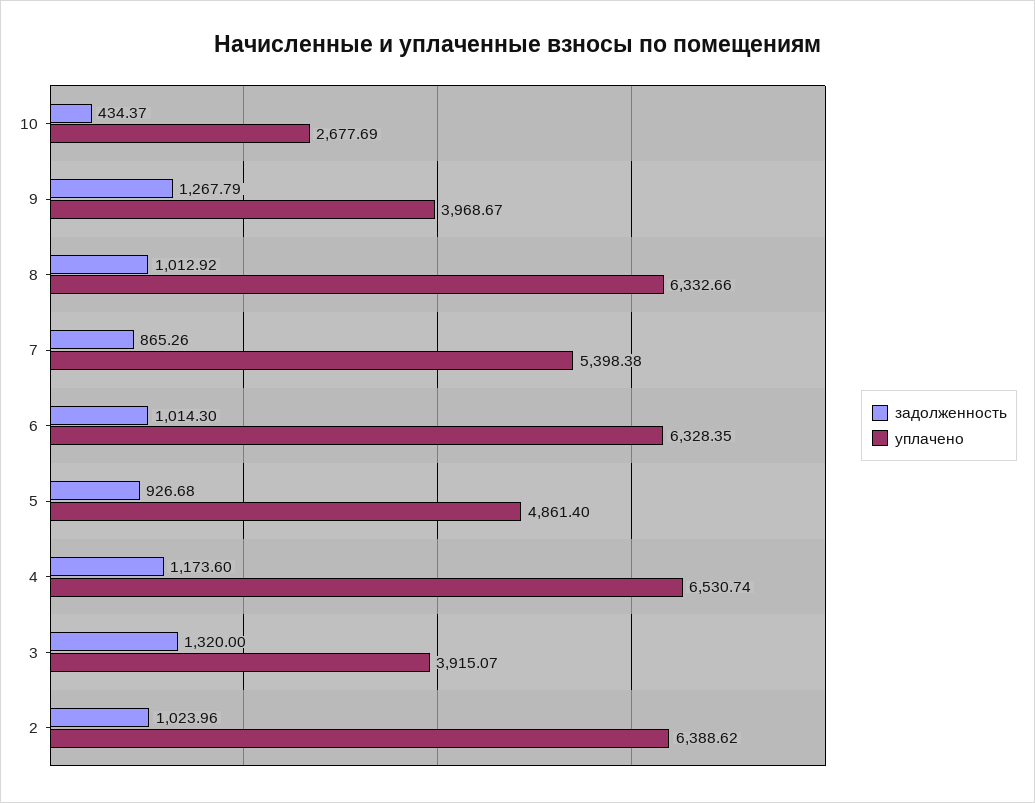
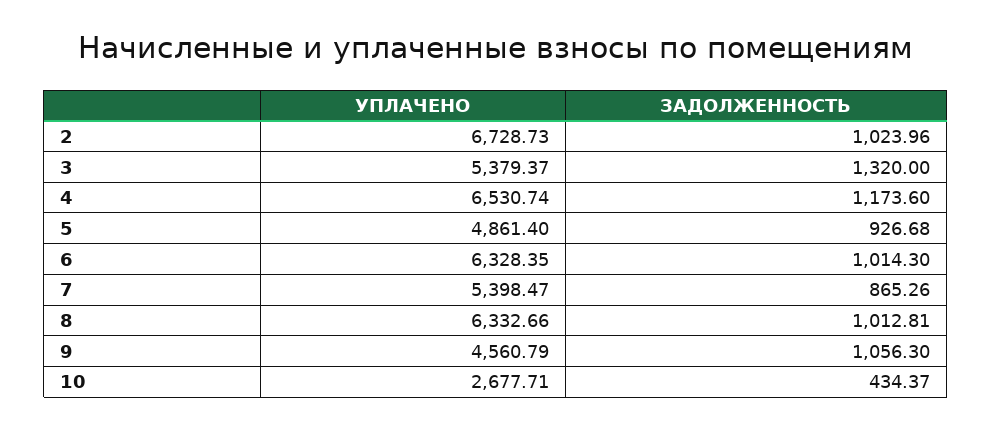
уплачено, 10: 2677.69 -> 2677.71
задолженность, 9: 1267.79 -> 1056.3
уплачено, 9: 3968.67 -> 4560.79
задолженность, 8: 1012.92 -> 1012.81
уплачено, 7: 5398.38 -> 5398.47
уплачено, 3: 3915.07 -> 5379.37
уплачено, 2: 6388.62 -> 6728.73

